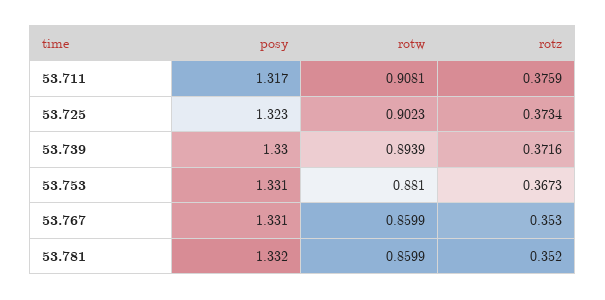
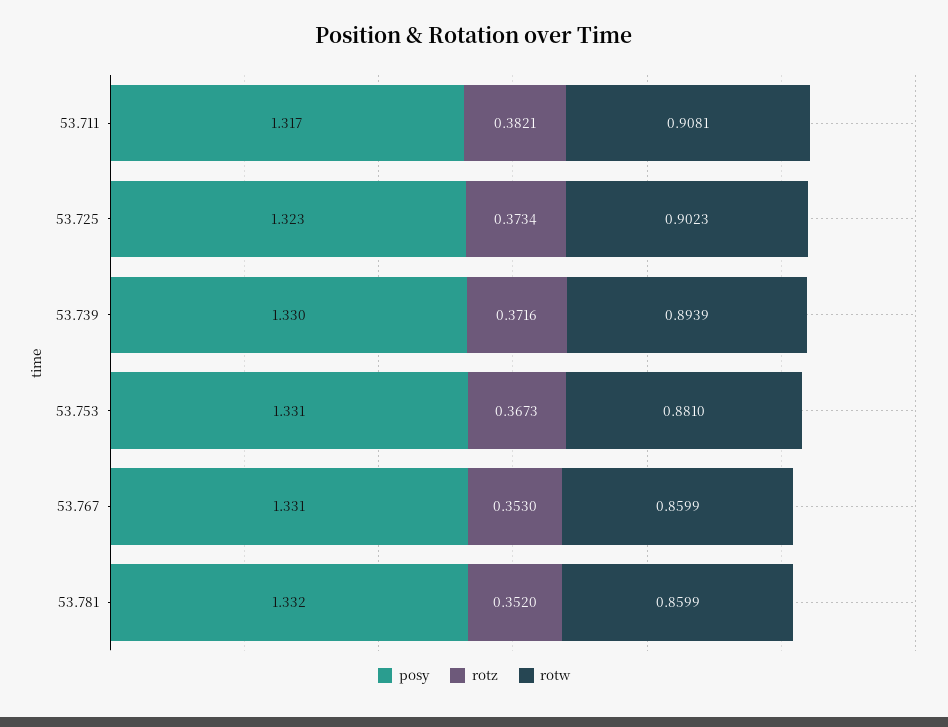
rotz, 53.711: 0.3759 -> 0.3821

